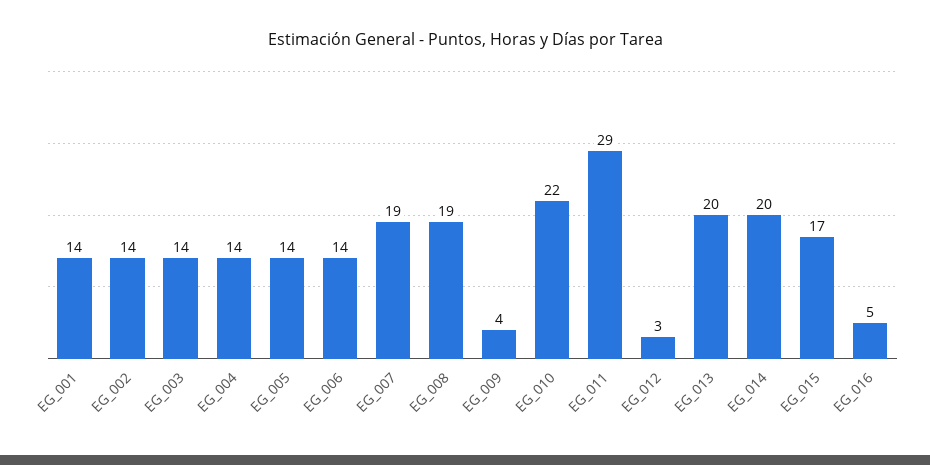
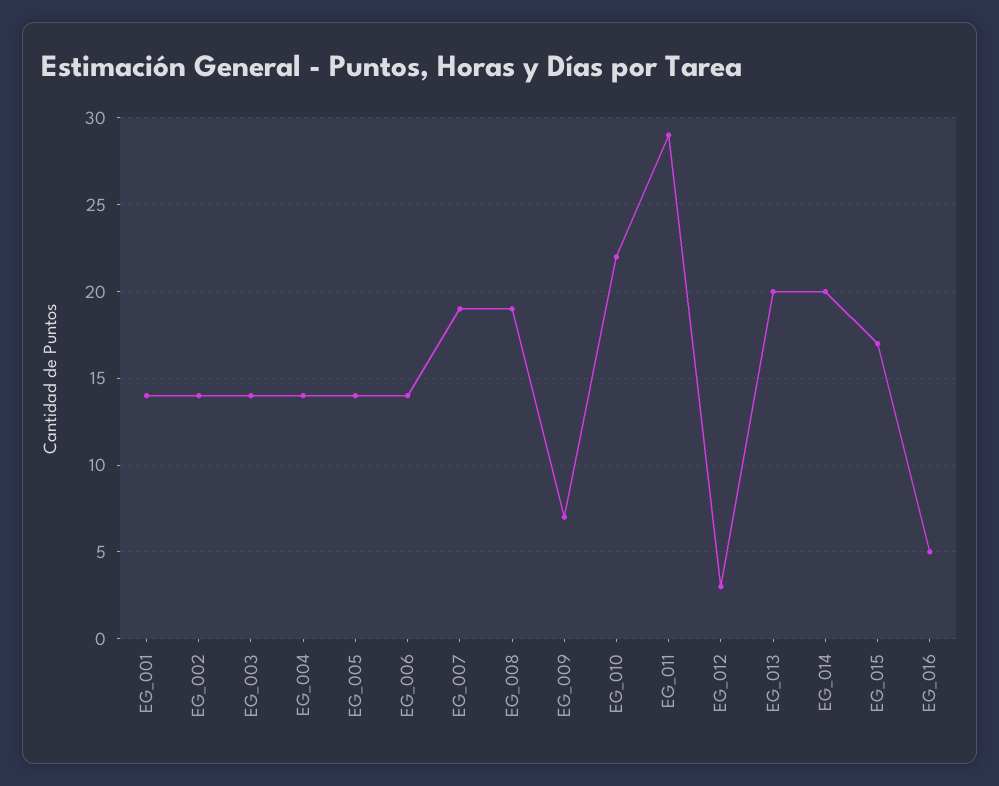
EG_009: 4 -> 7

